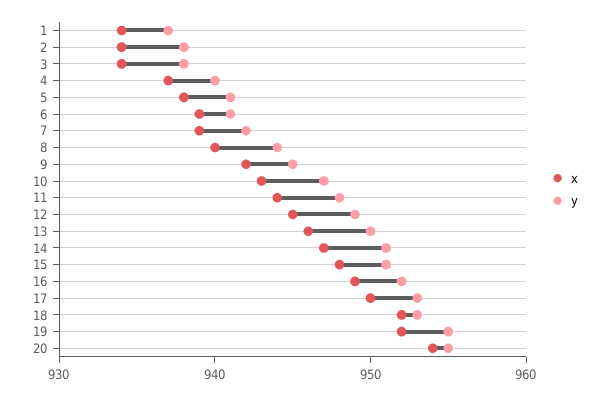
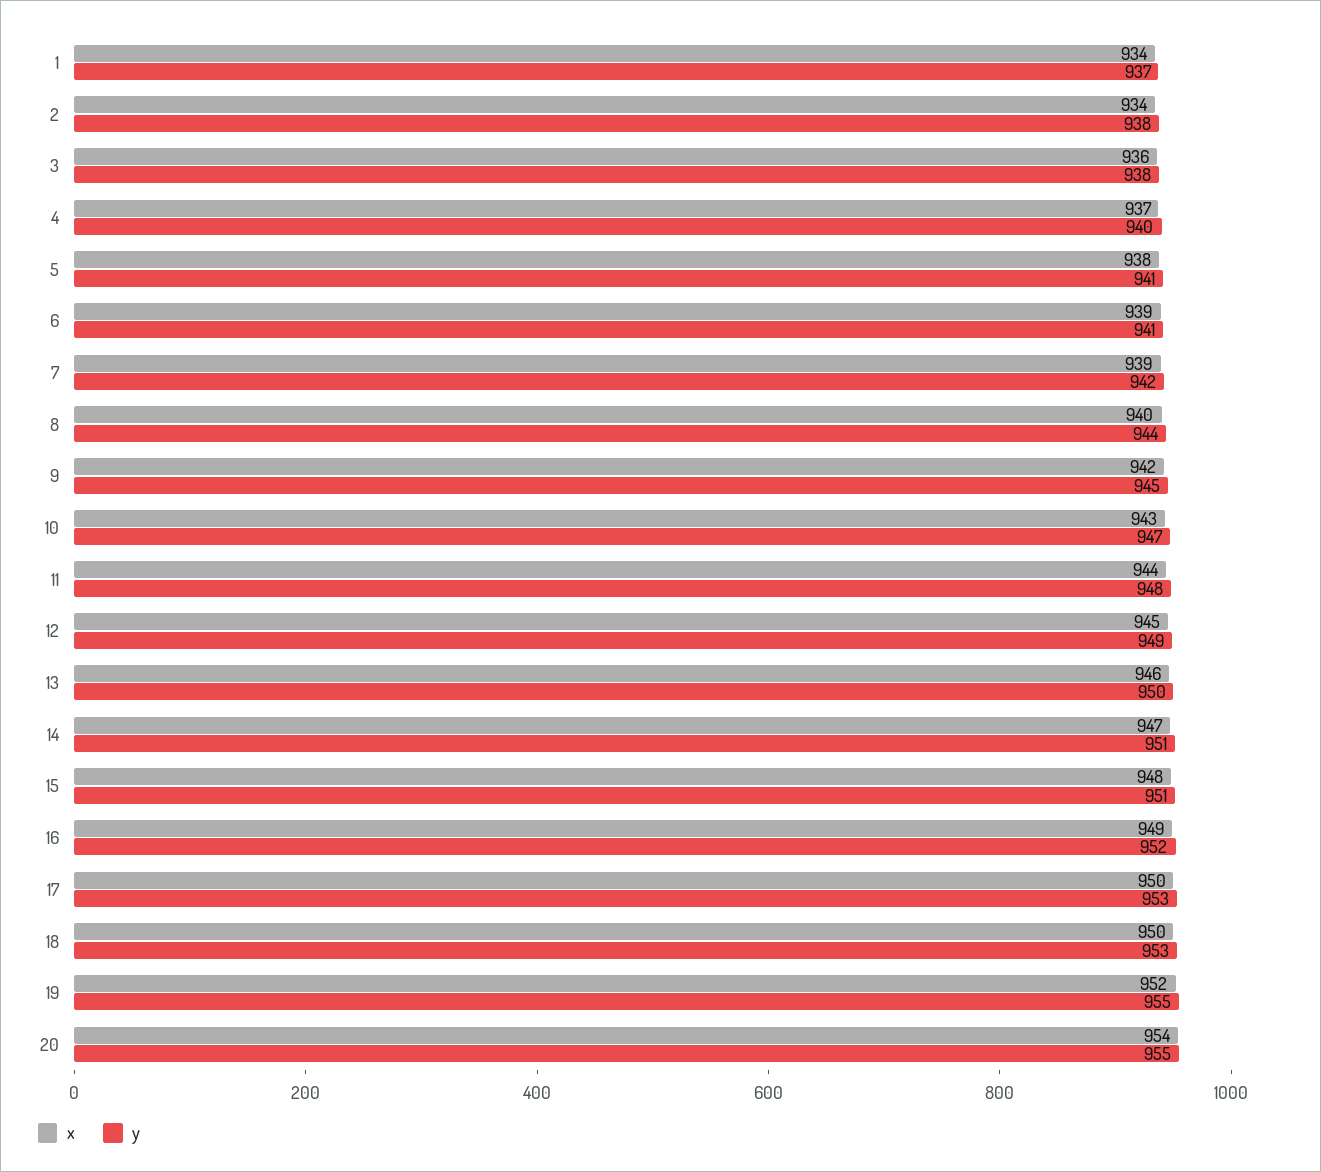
x, 3: 934 -> 936
x, 18: 952 -> 950

